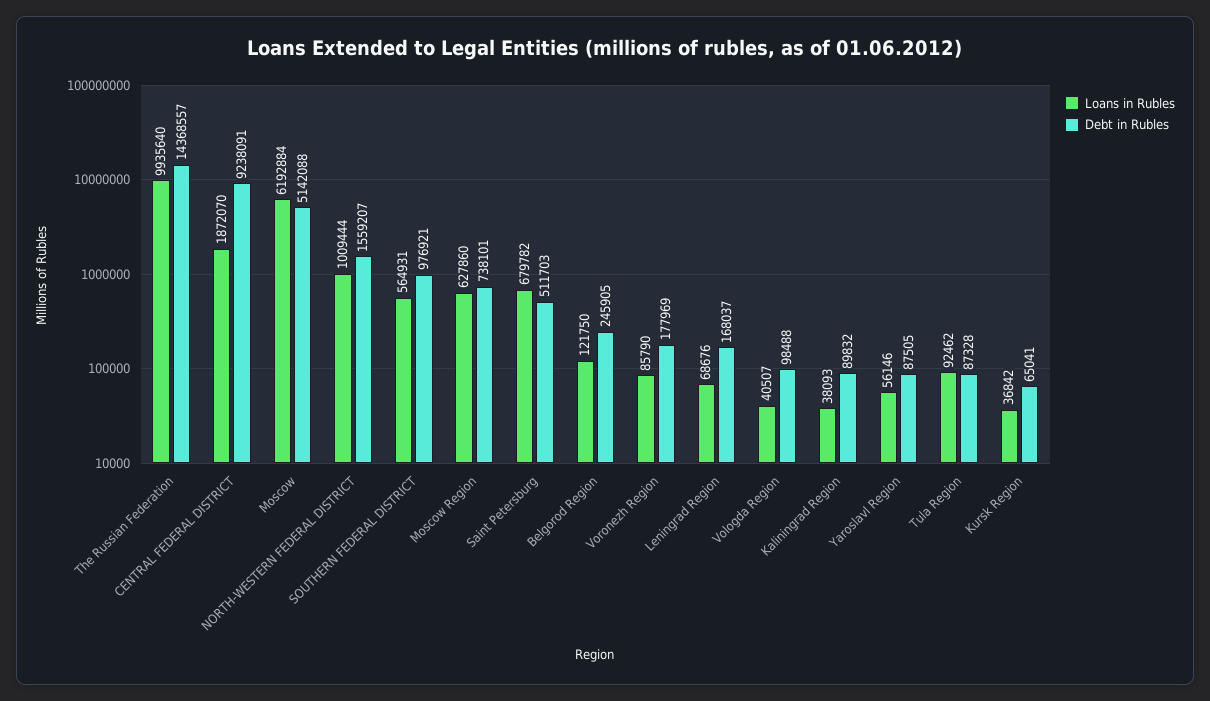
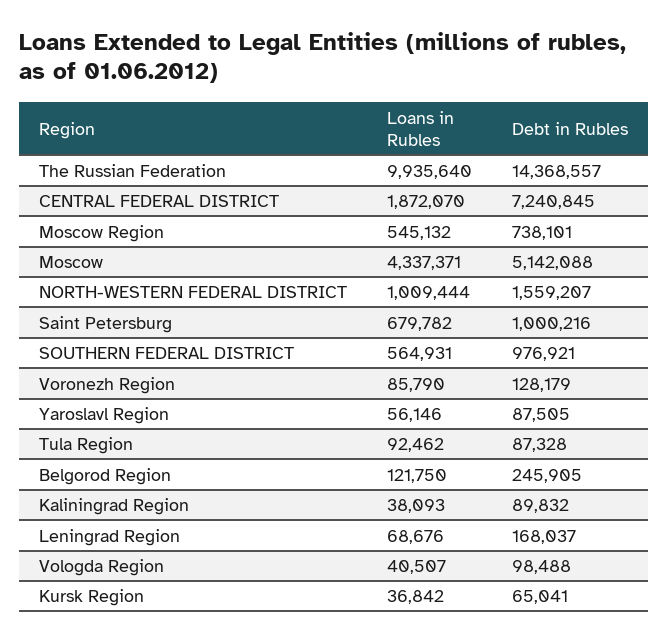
Debt in Rubles, CENTRAL FEDERAL DISTRICT: 9238091 -> 7240845
Loans in Rubles, Moscow: 6192884 -> 4337371
Loans in Rubles, Moscow Region: 627860 -> 545132
Debt in Rubles, Saint Petersburg: 511703 -> 1000216
Debt in Rubles, Voronezh Region: 177969 -> 128179

